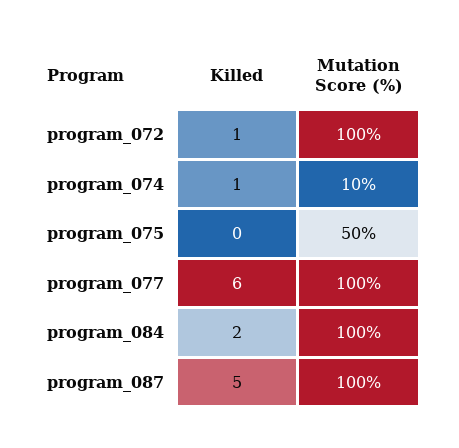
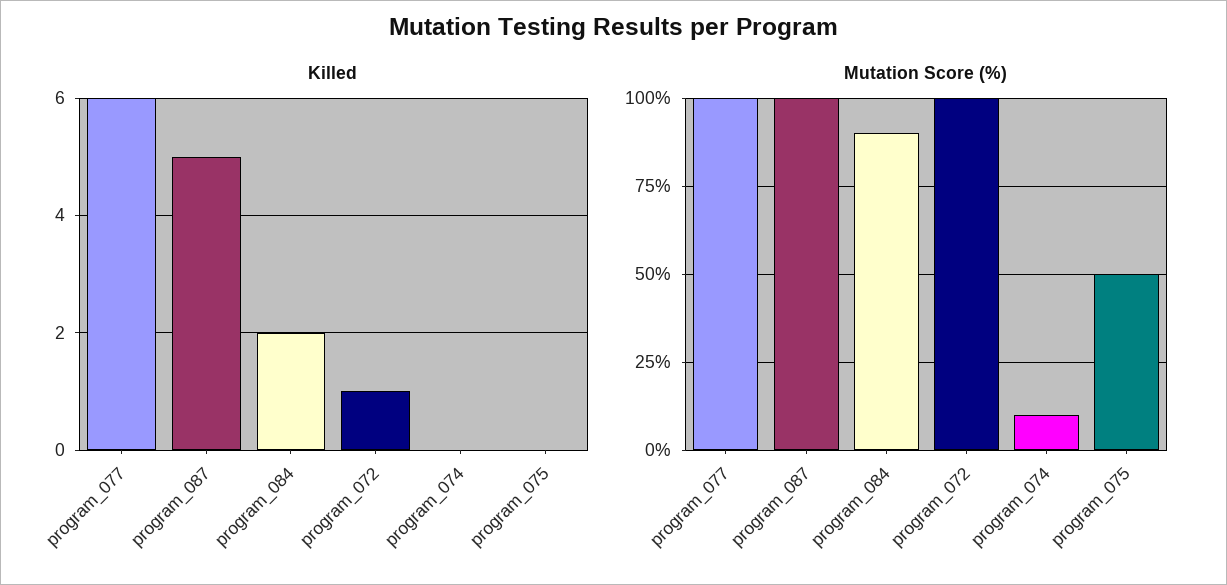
Killed, program_074: 1 -> 0
Mutation Score (%), program_084: 100 -> 90

